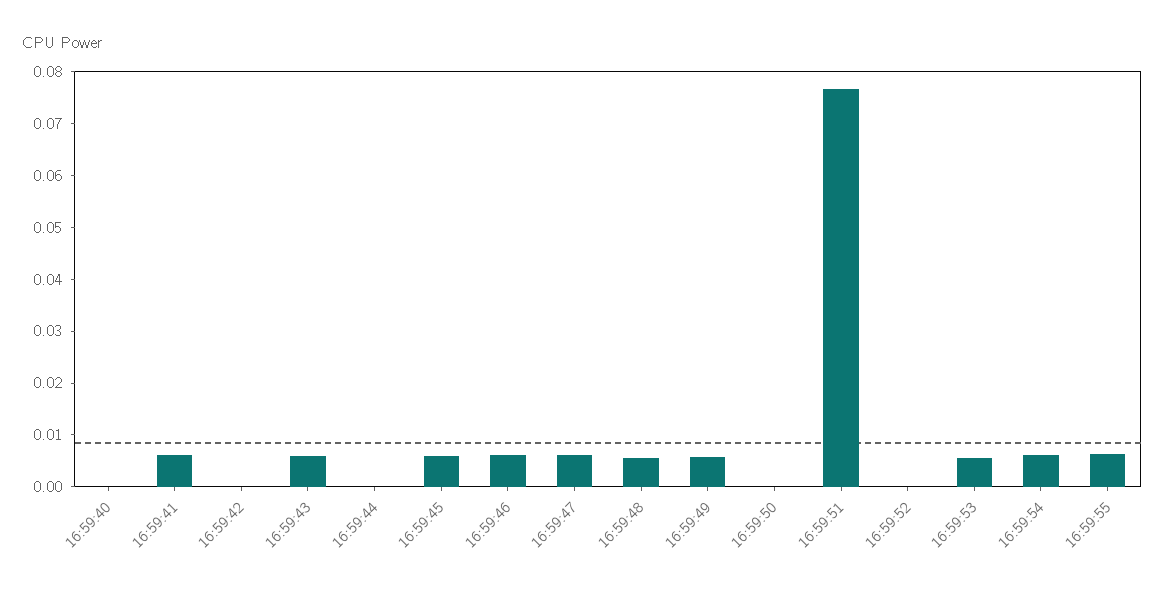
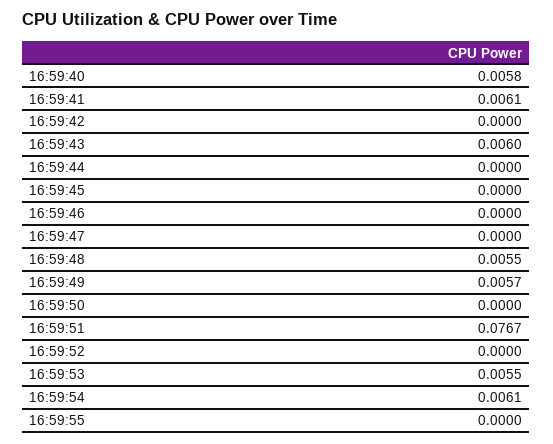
16:59:40: 0 -> 0.0058
16:59:45: 0.006 -> 0
16:59:46: 0.006 -> 0
16:59:47: 0.006 -> 0
16:59:55: 0.006 -> 0

